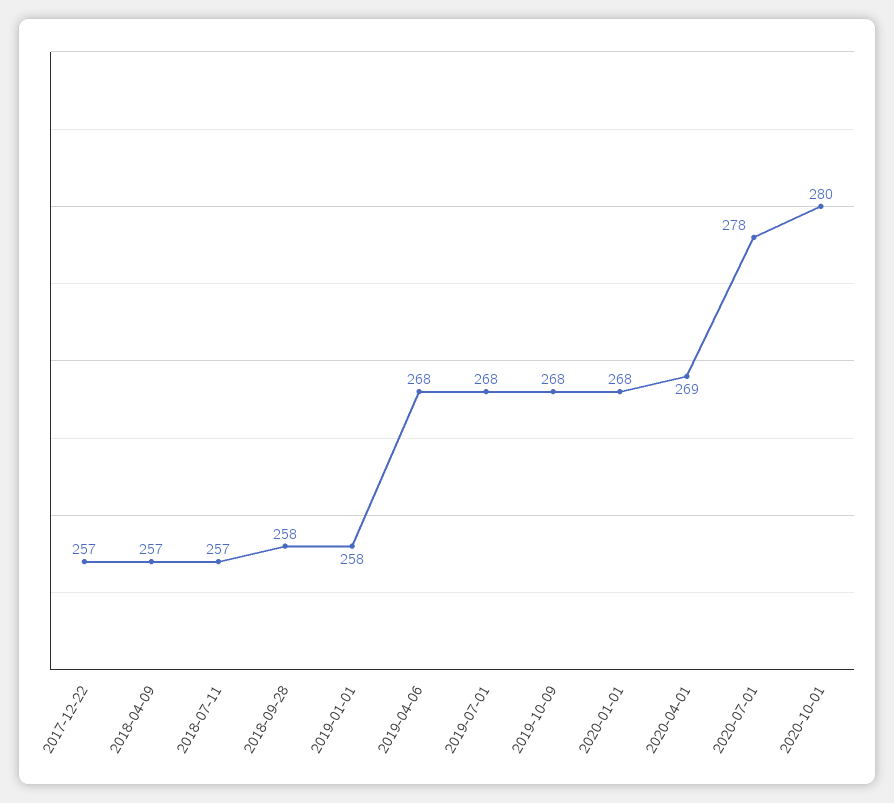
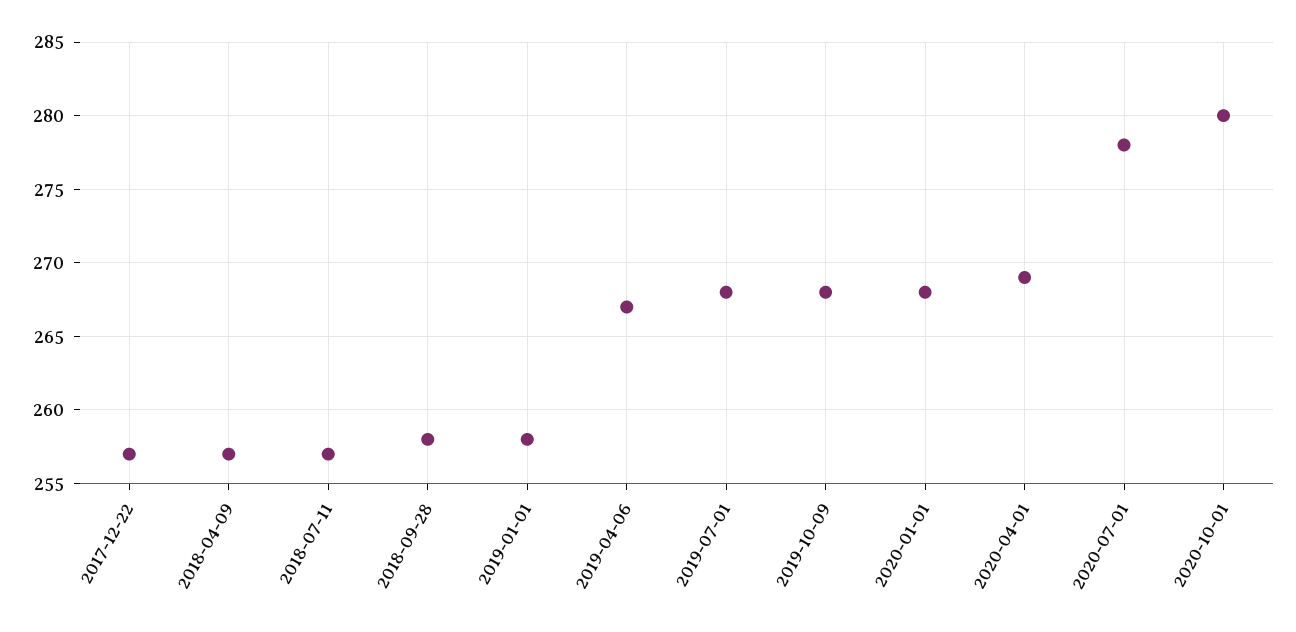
2019-04-06: 268 -> 267

